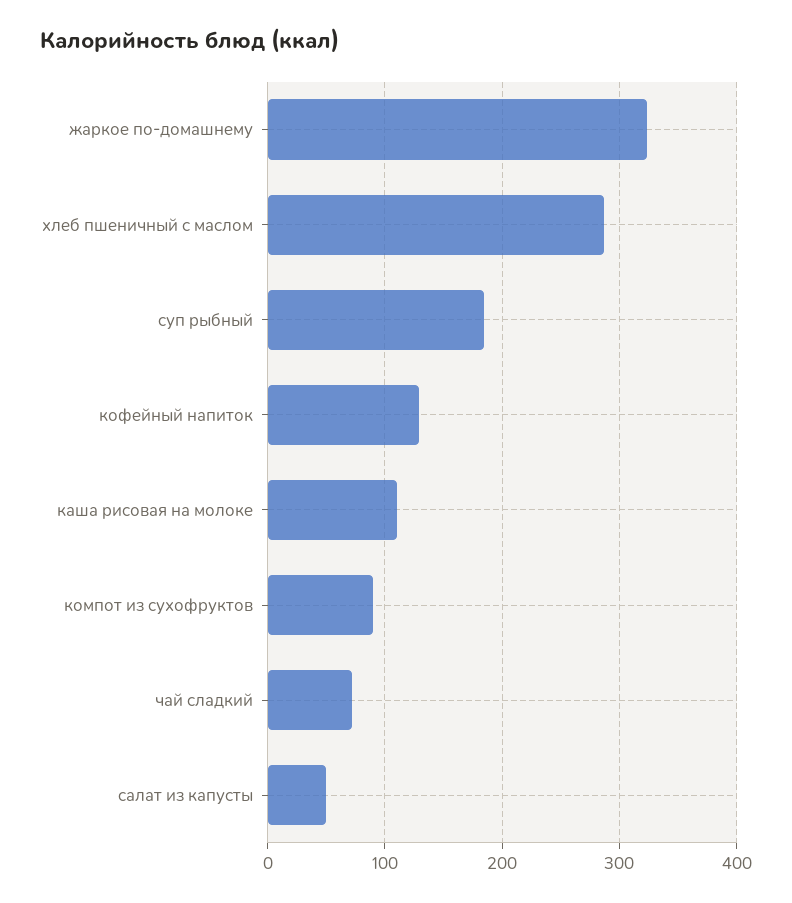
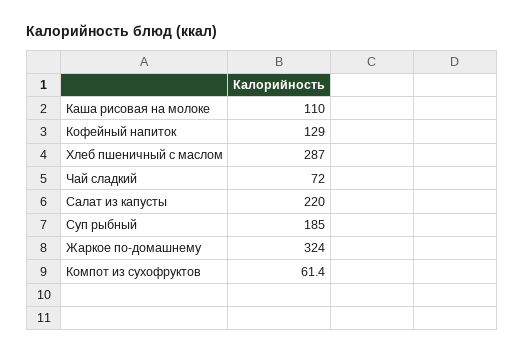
компот из сухофруктов: 90 -> 61.4
салат из капусты: 50 -> 220

